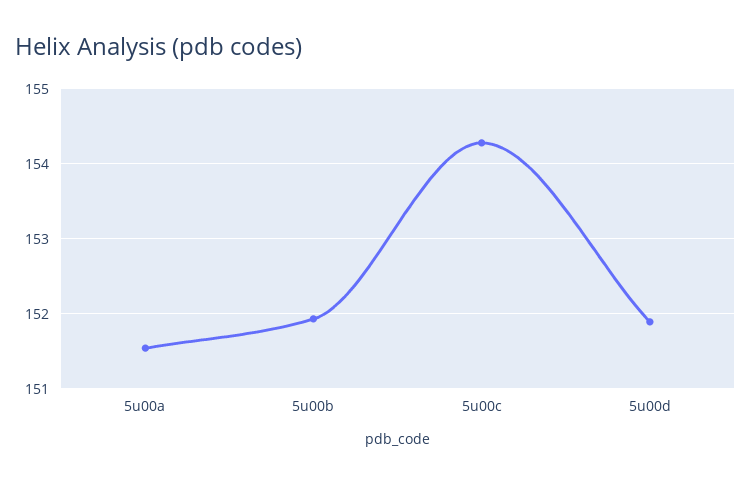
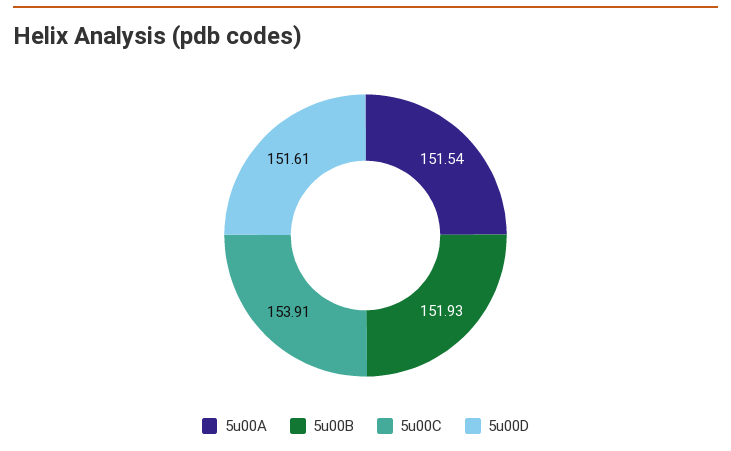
5u00c: 154.3 -> 153.91
5u00d: 151.9 -> 151.61

